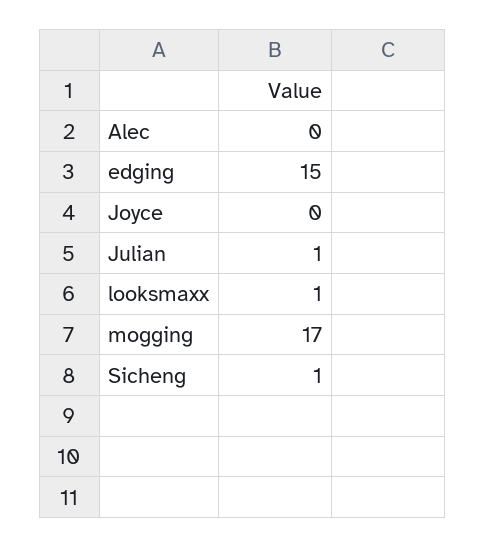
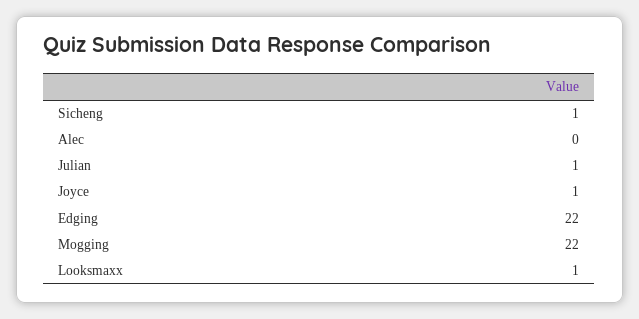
edging: 15 -> 22
Joyce: 0 -> 1
mogging: 17 -> 22

